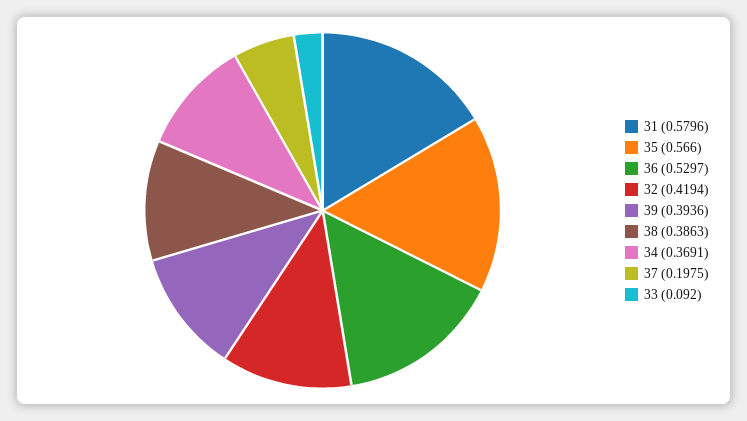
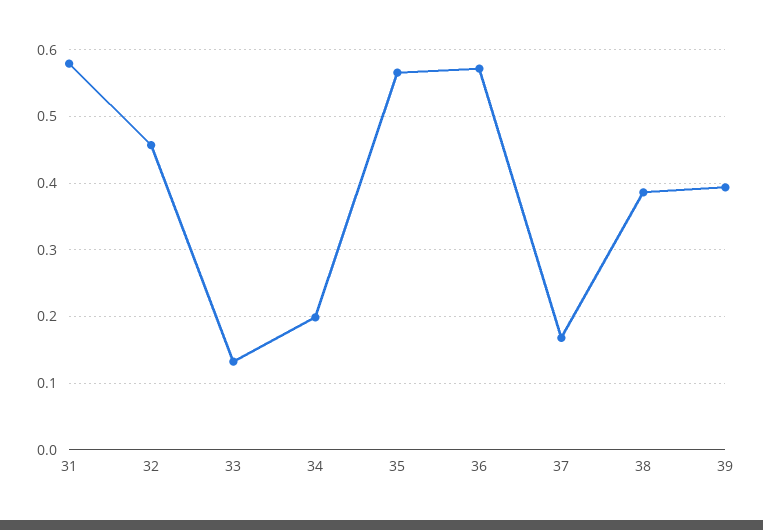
36: 0.5297 -> 0.57
32: 0.4194 -> 0.46
34: 0.3691 -> 0.2
37: 0.1975 -> 0.17
33: 0.092 -> 0.13

